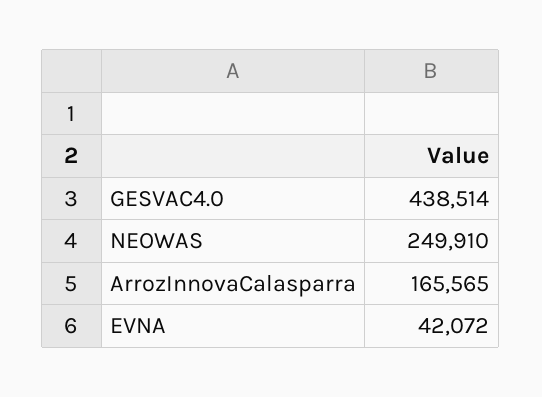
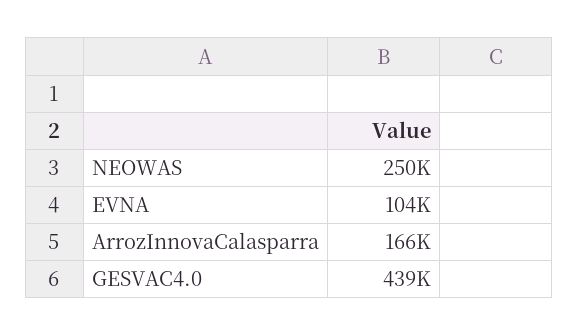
EVNA: 42072 -> 104000

